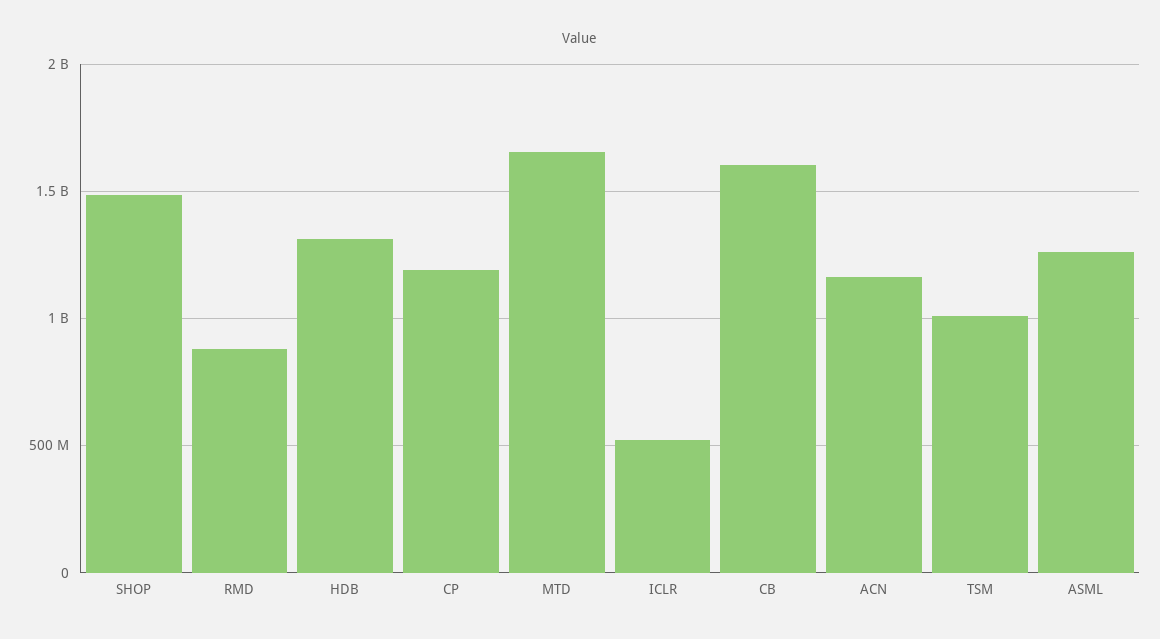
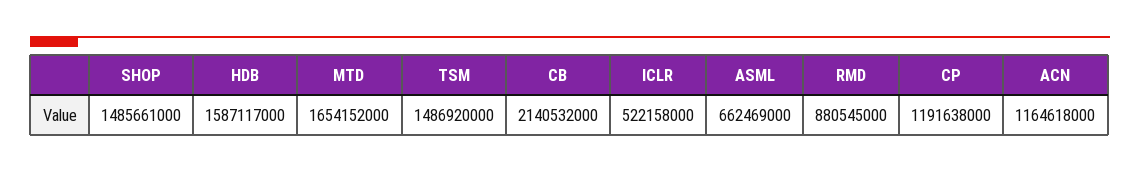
HDB: 1300000000 -> 1587117000
CB: 1600000000 -> 2140532000
TSM: 1000000000 -> 1486920000
ASML: 1250000000 -> 662469000

